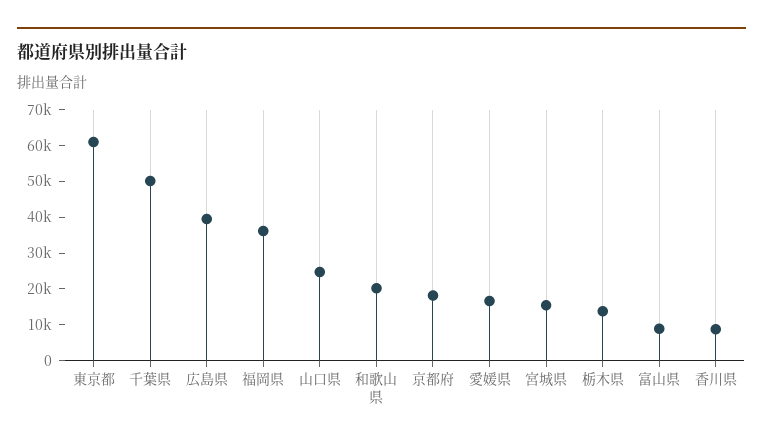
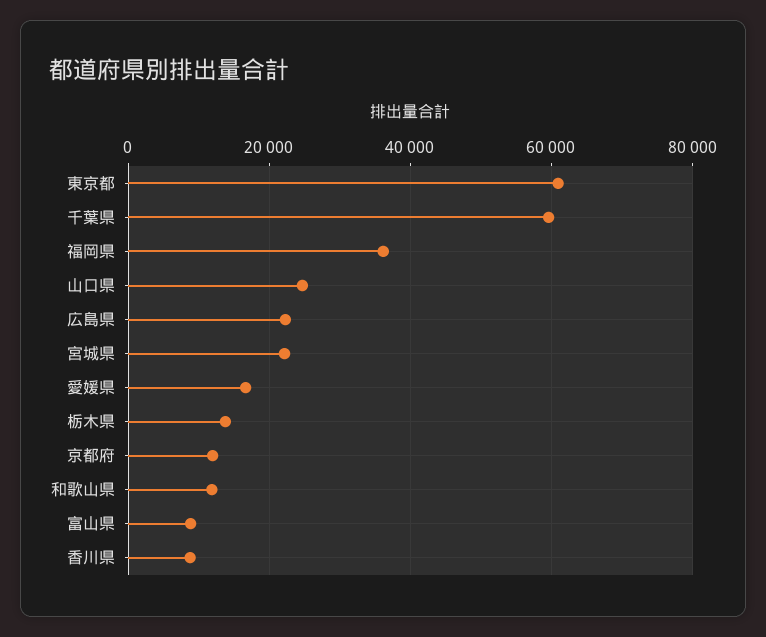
千葉県: 50000 -> 60000
広島県: 40000 -> 22000
和歌山県: 20000 -> 12000
京都府: 17500 -> 12000
宮城県: 15000 -> 22000

